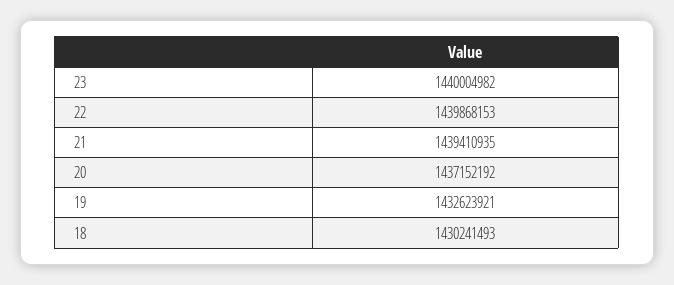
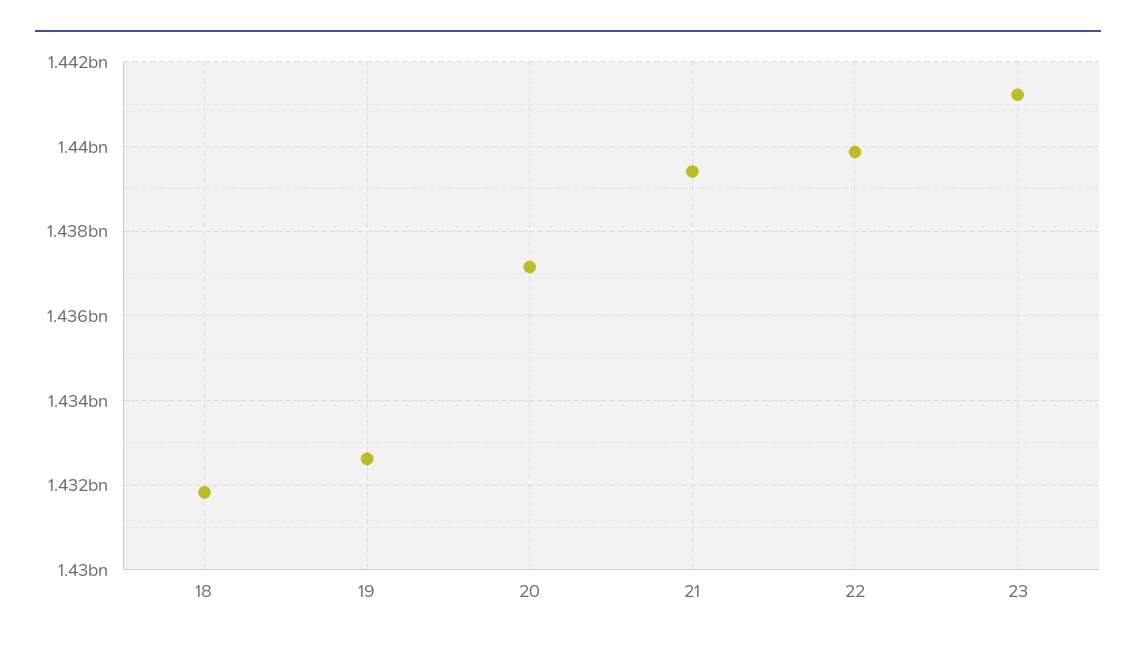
23: 1440004982 -> 1441200000
18: 1430241493 -> 1431800000

